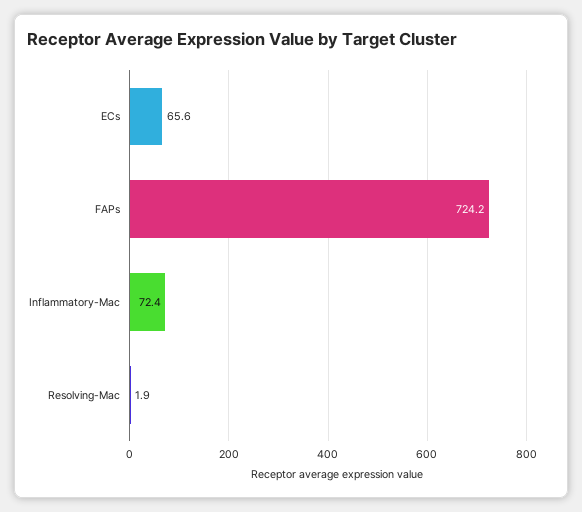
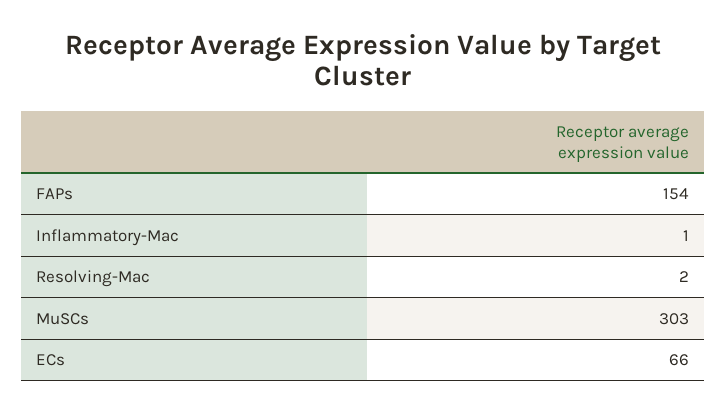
FAPs: 724.2 -> 154
Inflammatory-Mac: 72.4 -> 1
MuSCs: none -> 303

